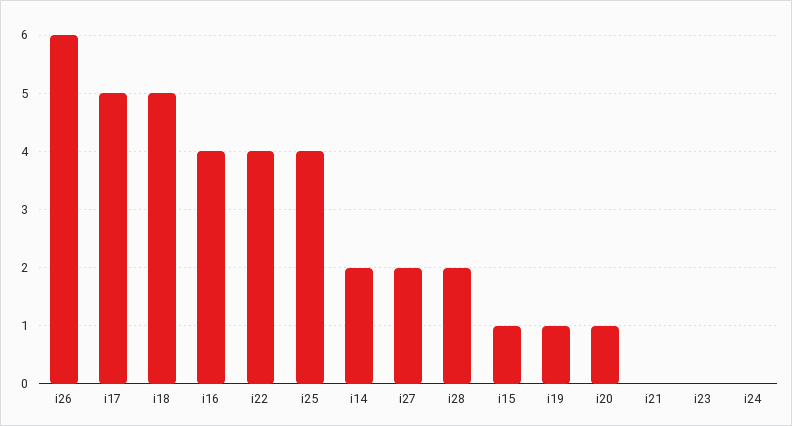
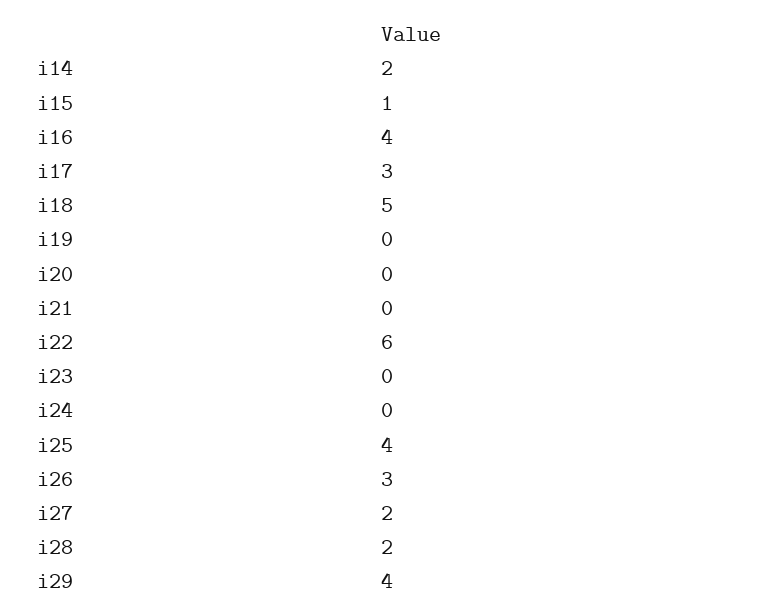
i26: 6 -> 3
i17: 5 -> 3
i22: 4 -> 6
i19: 1 -> 0
i20: 1 -> 0
i29: none -> 4

